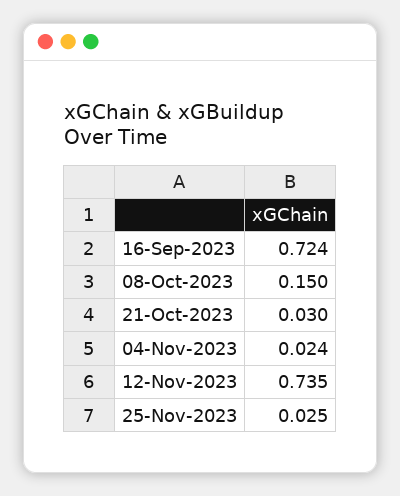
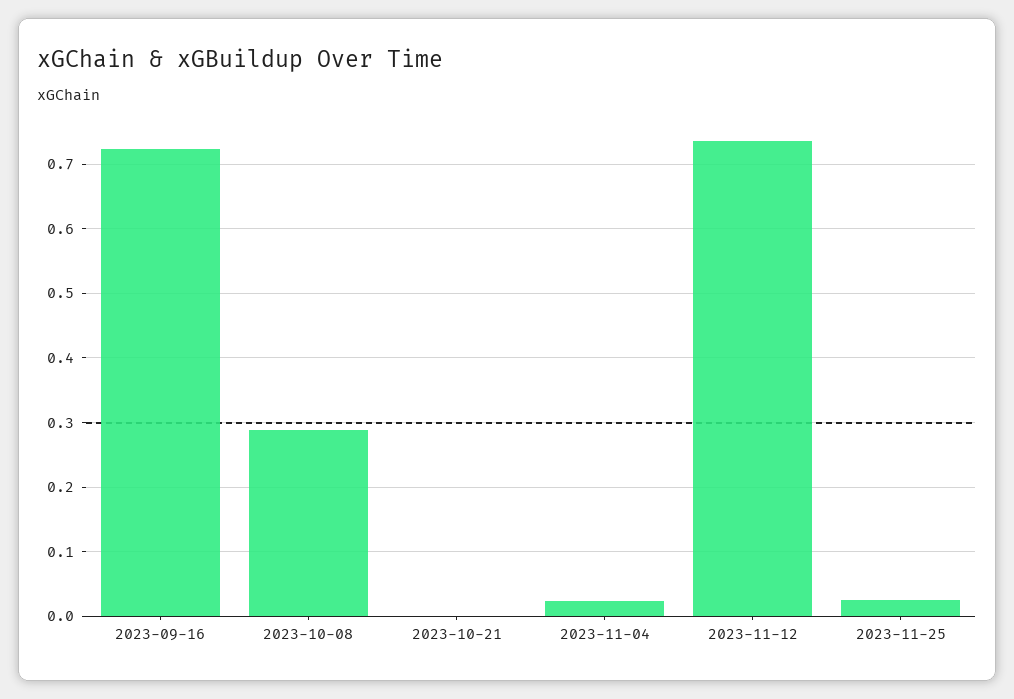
08-Oct-2023: 0.15 -> 0.29
21-Oct-2023: 0.03 -> 0

